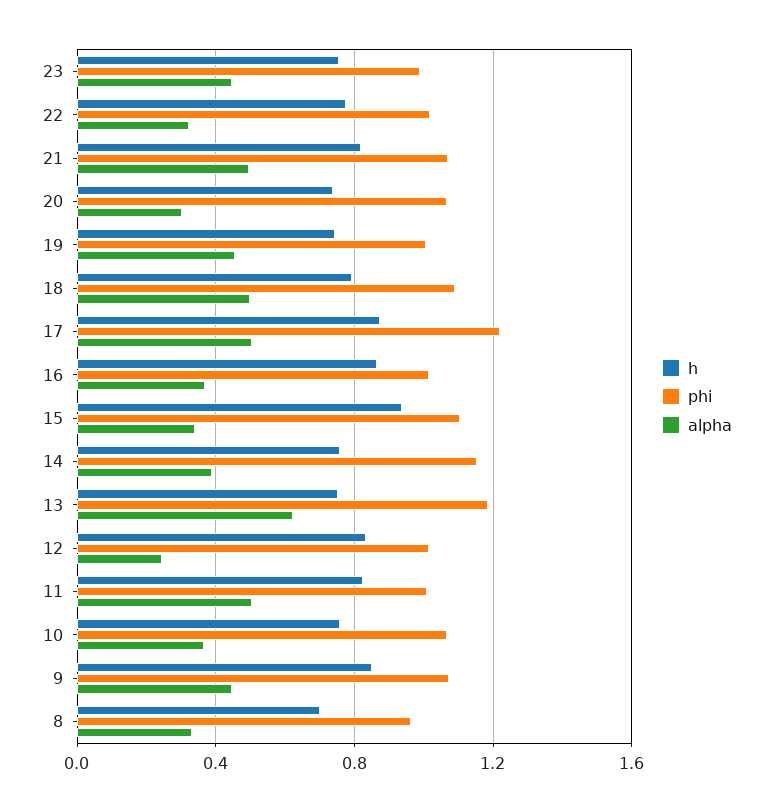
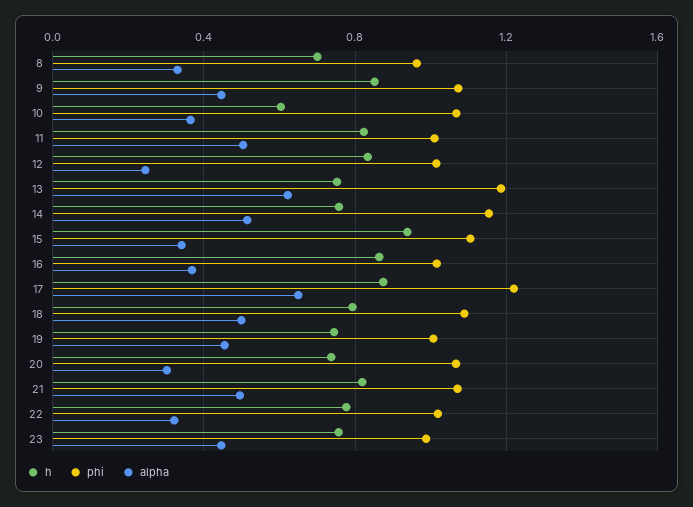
alpha, 17: 0.5 -> 0.65
alpha, 14: 0.4 -> 0.5
h, 10: 0.75 -> 0.6

